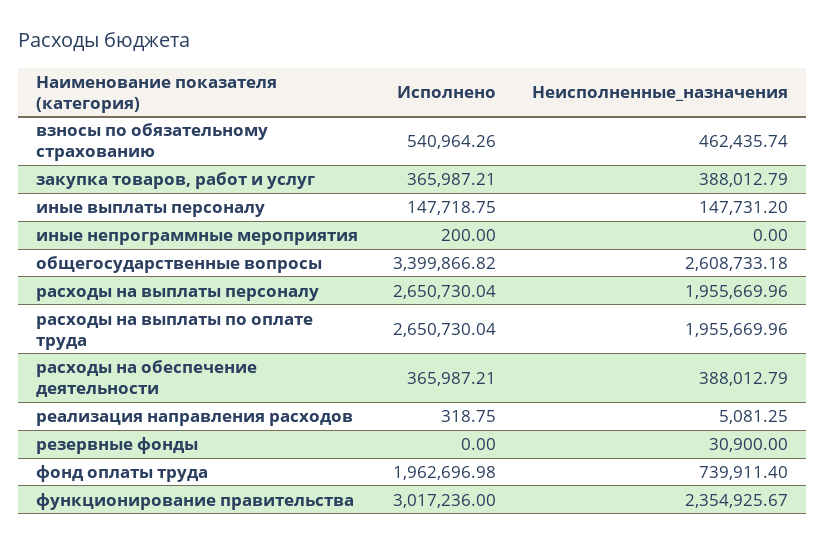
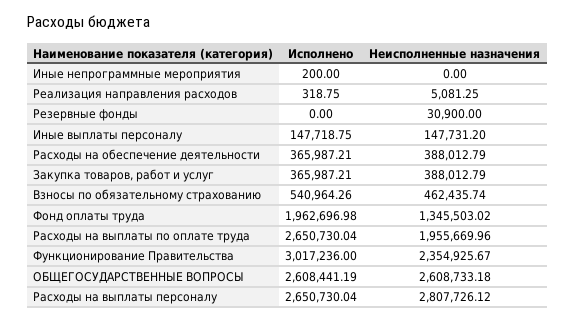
Исполнено, общегосударственные вопросы: 3399866.82 -> 2608441.19
Неисполненные_назначения, расходы на выплаты персоналу: 1955669.96 -> 2807726.12
Неисполненные_назначения, фонд оплаты труда: 739911.4 -> 1345503.02

